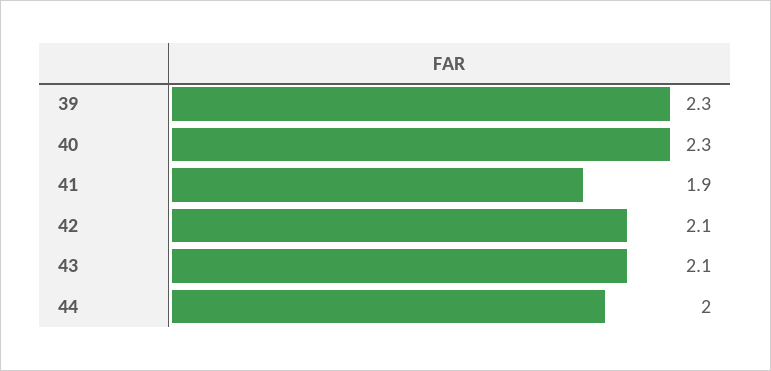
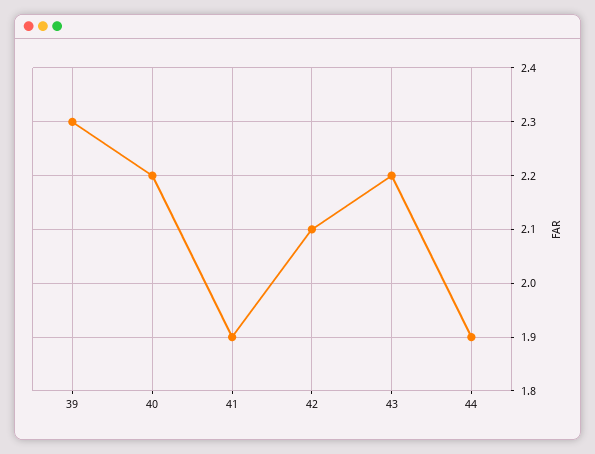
40: 2.3 -> 2.2
43: 2.1 -> 2.2
44: 2 -> 1.9

